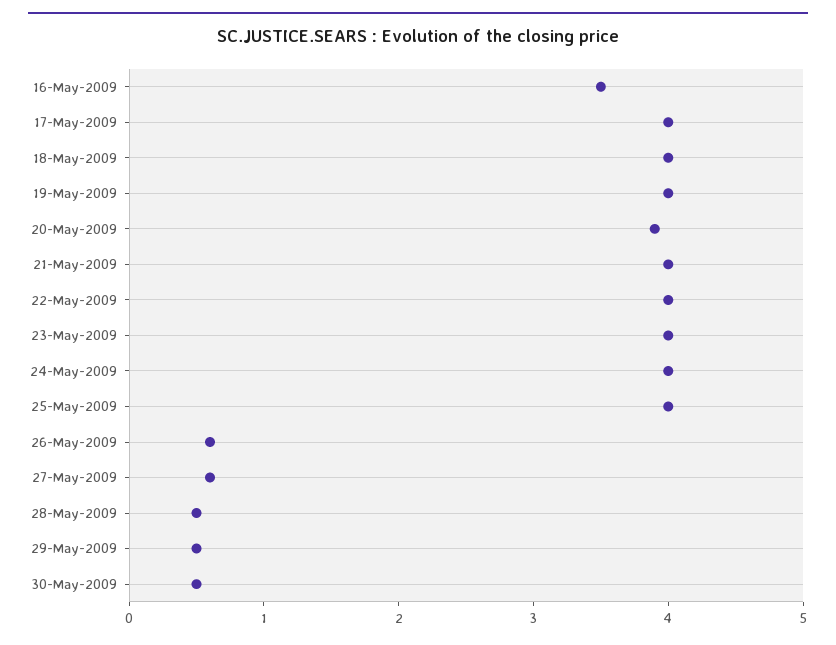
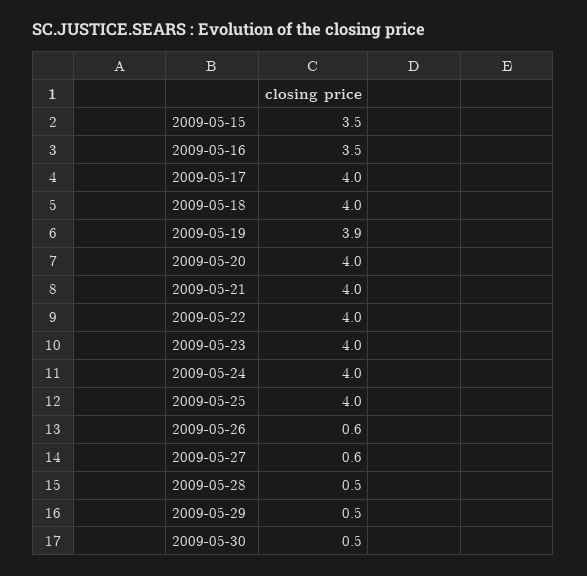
19-May-2009: 4 -> 3.9
20-May-2009: 3.9 -> 4
2009-05-15: none -> 3.5

